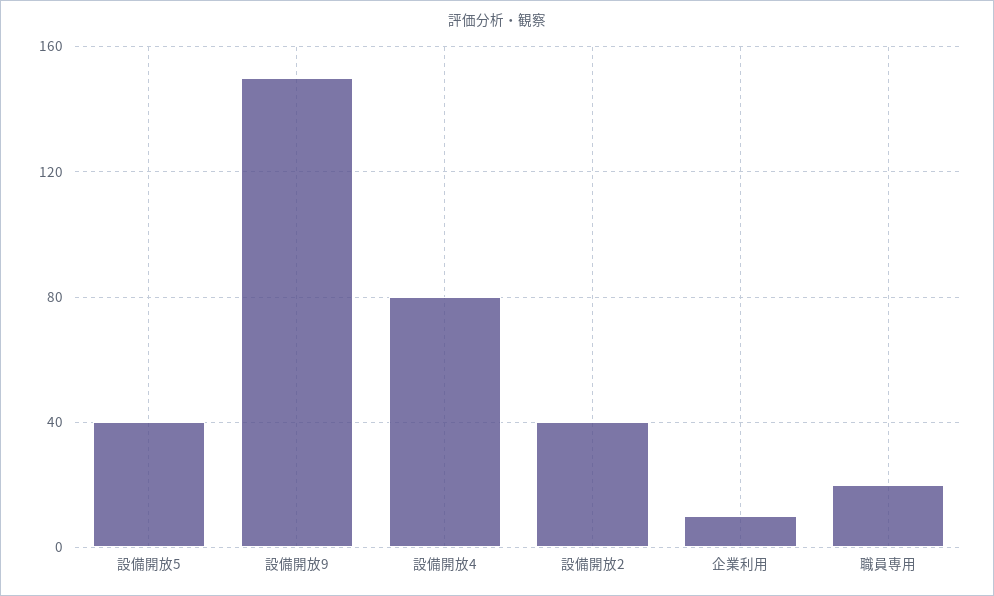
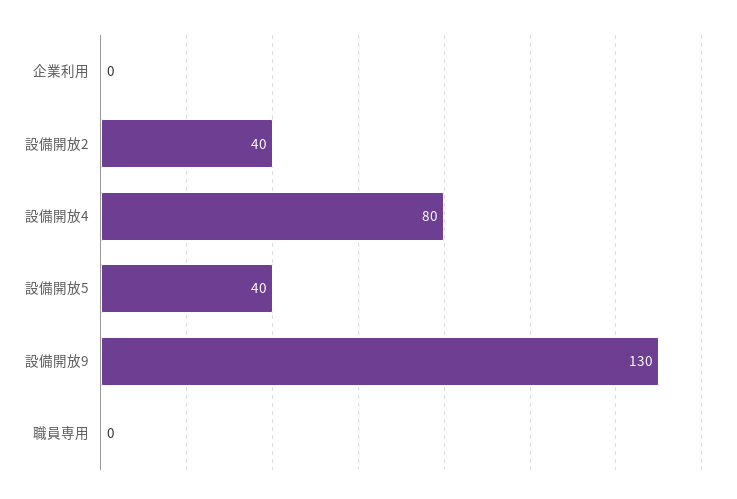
設備開放9: 150 -> 130
企業利用: 10 -> 0
職員専用: 20 -> 0

